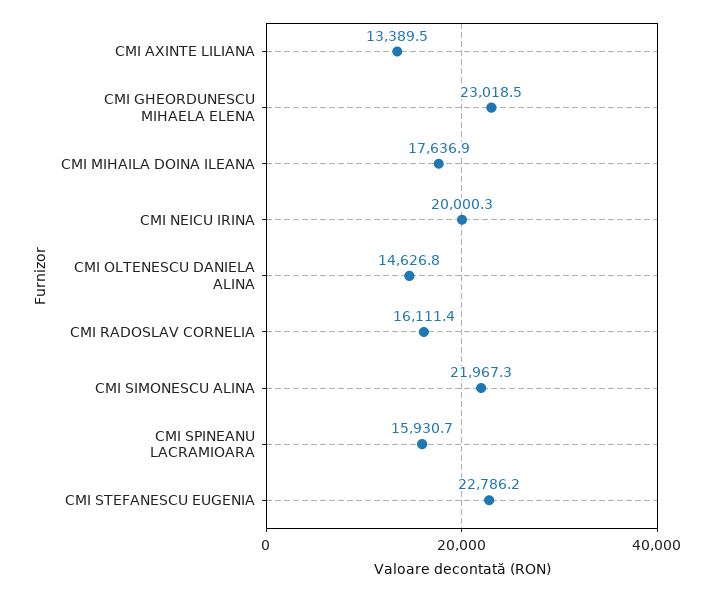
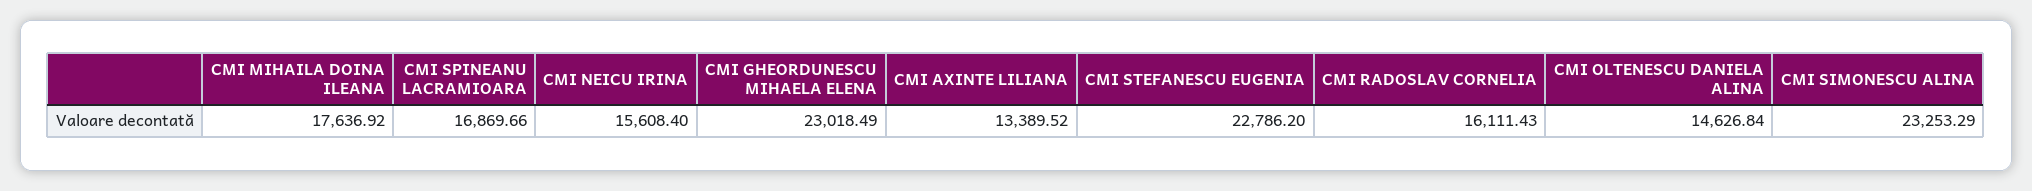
CMI NEICU IRINA: 20000.3 -> 15608.4
CMI SIMONESCU ALINA: 21967.3 -> 23253.29
CMI SPINEANU LACRAMIOARA: 15930.7 -> 16869.66

